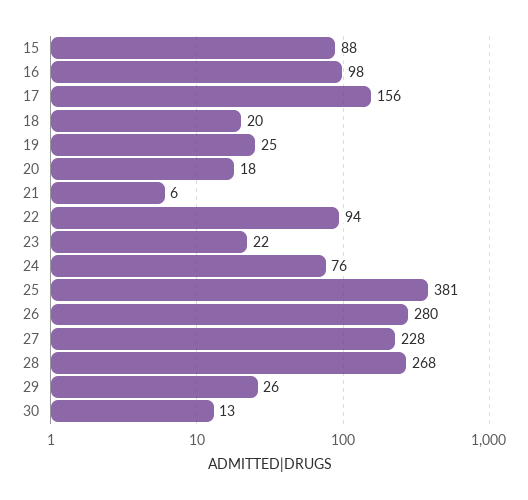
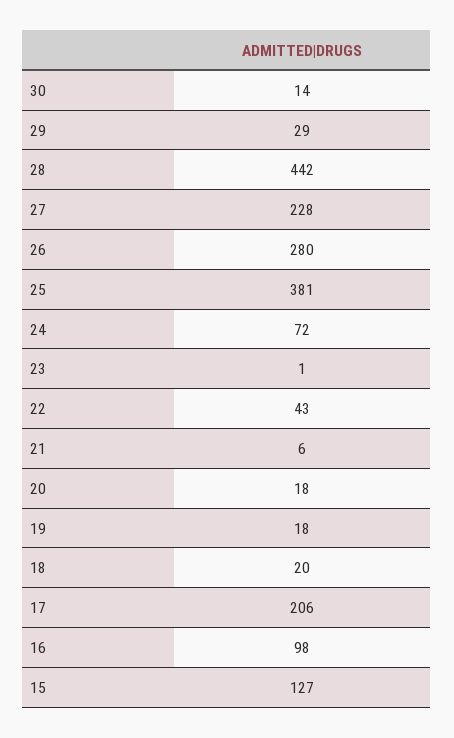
15: 88 -> 127
17: 156 -> 206
19: 25 -> 18
22: 94 -> 43
23: 22 -> 1
24: 76 -> 72
28: 268 -> 442
29: 26 -> 29
30: 13 -> 14

